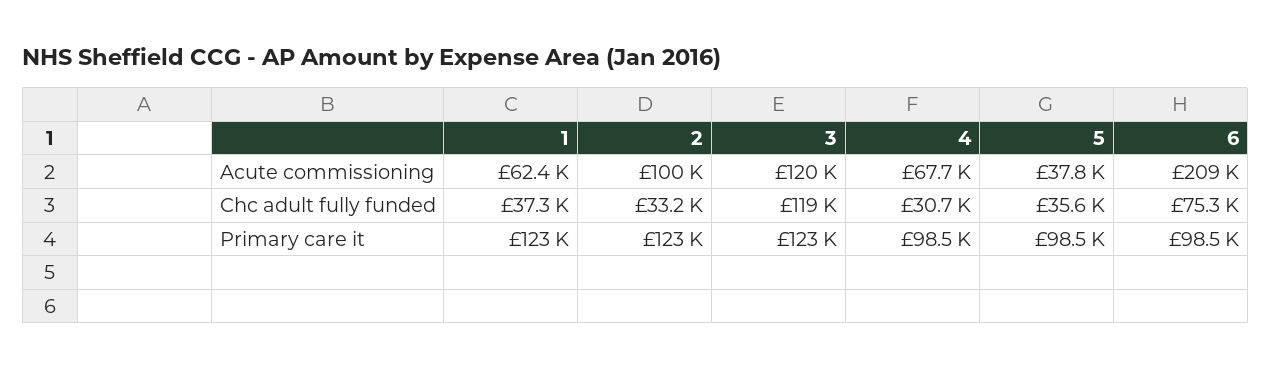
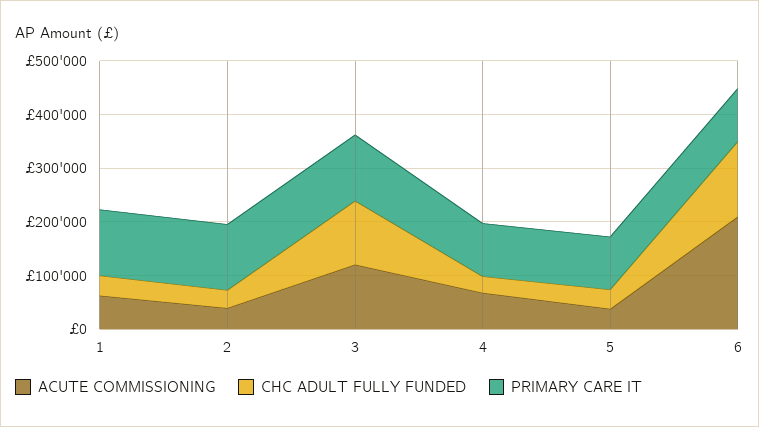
Acute commissioning, 2: 100000 -> 40000
Chc adult fully funded, 6: 75300 -> 140000

